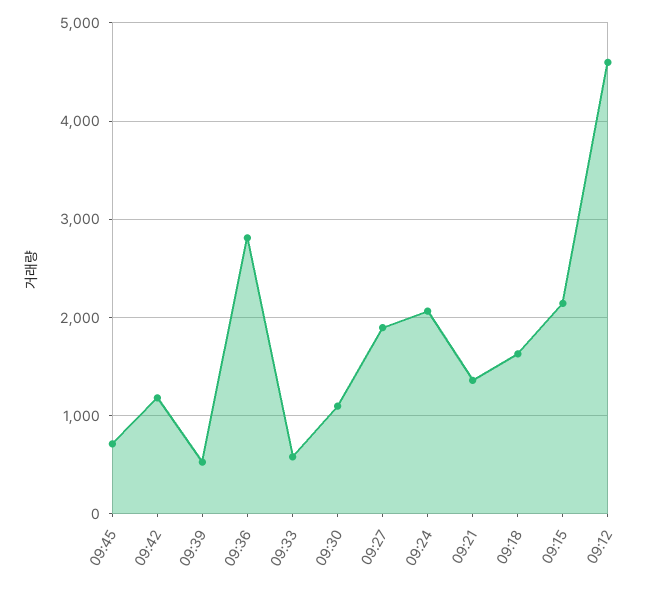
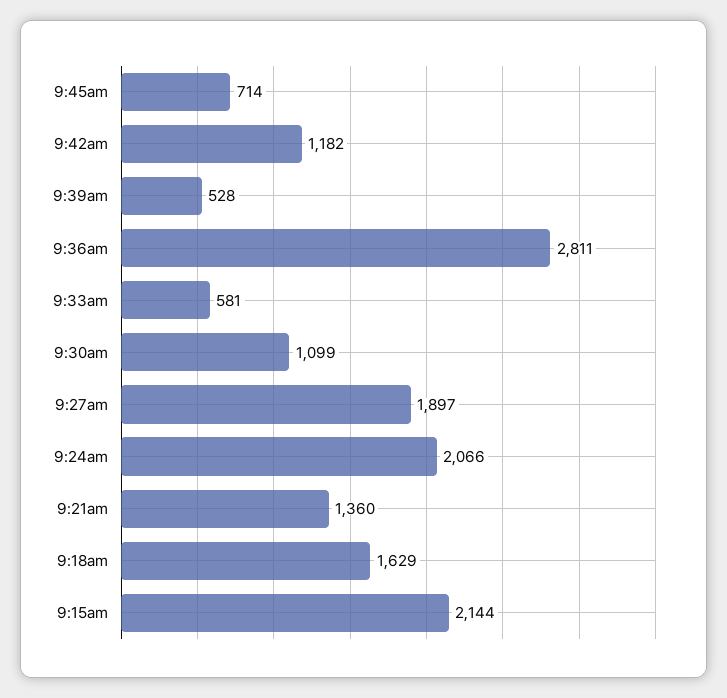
09:12: 4600 -> none

